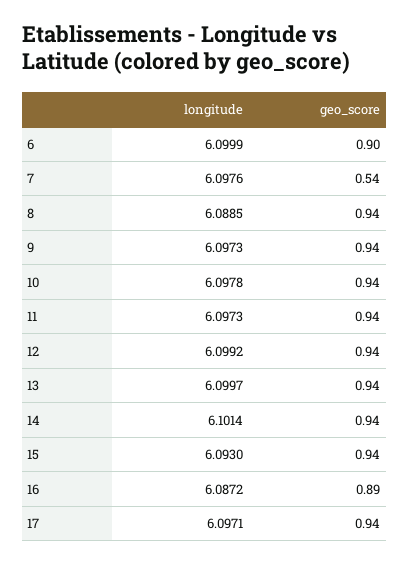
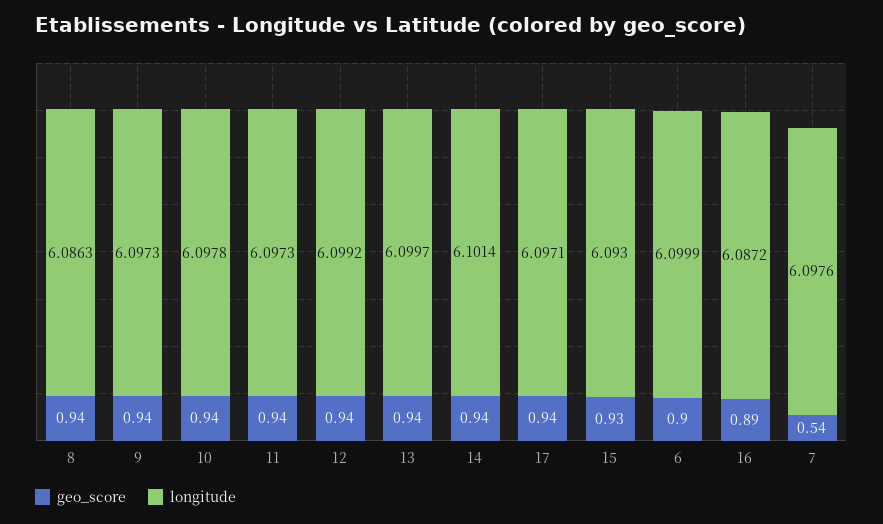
longitude, 8: 6.0885 -> 6.0863
geo_score, 15: 0.94 -> 0.93

